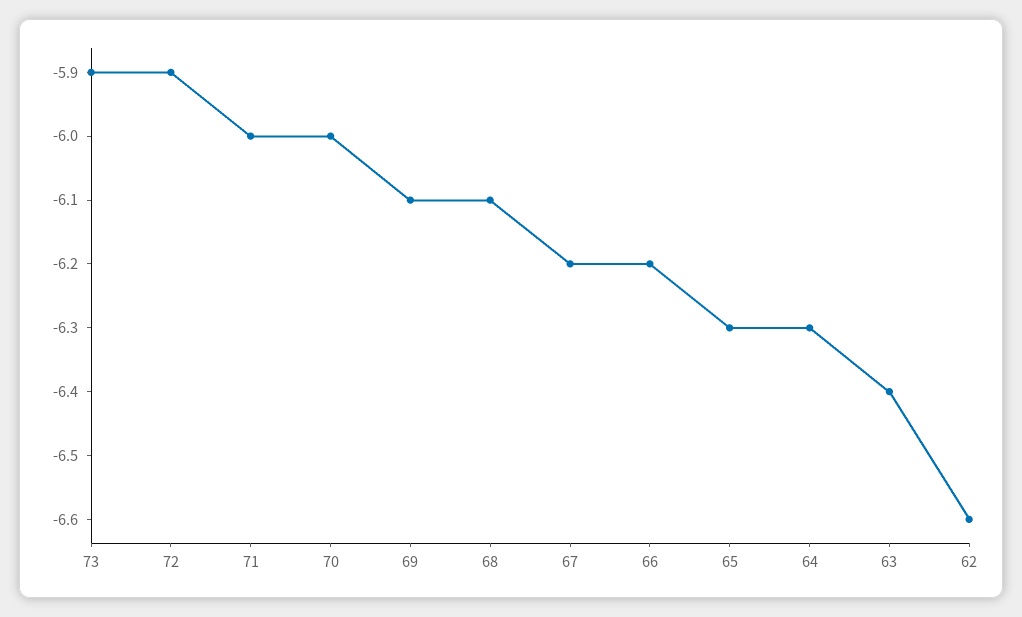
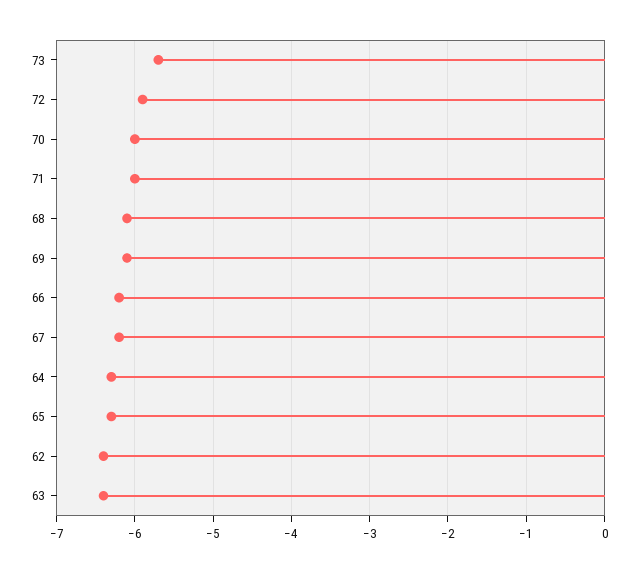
73: -5.9 -> -5.7
62: -6.6 -> -6.4

